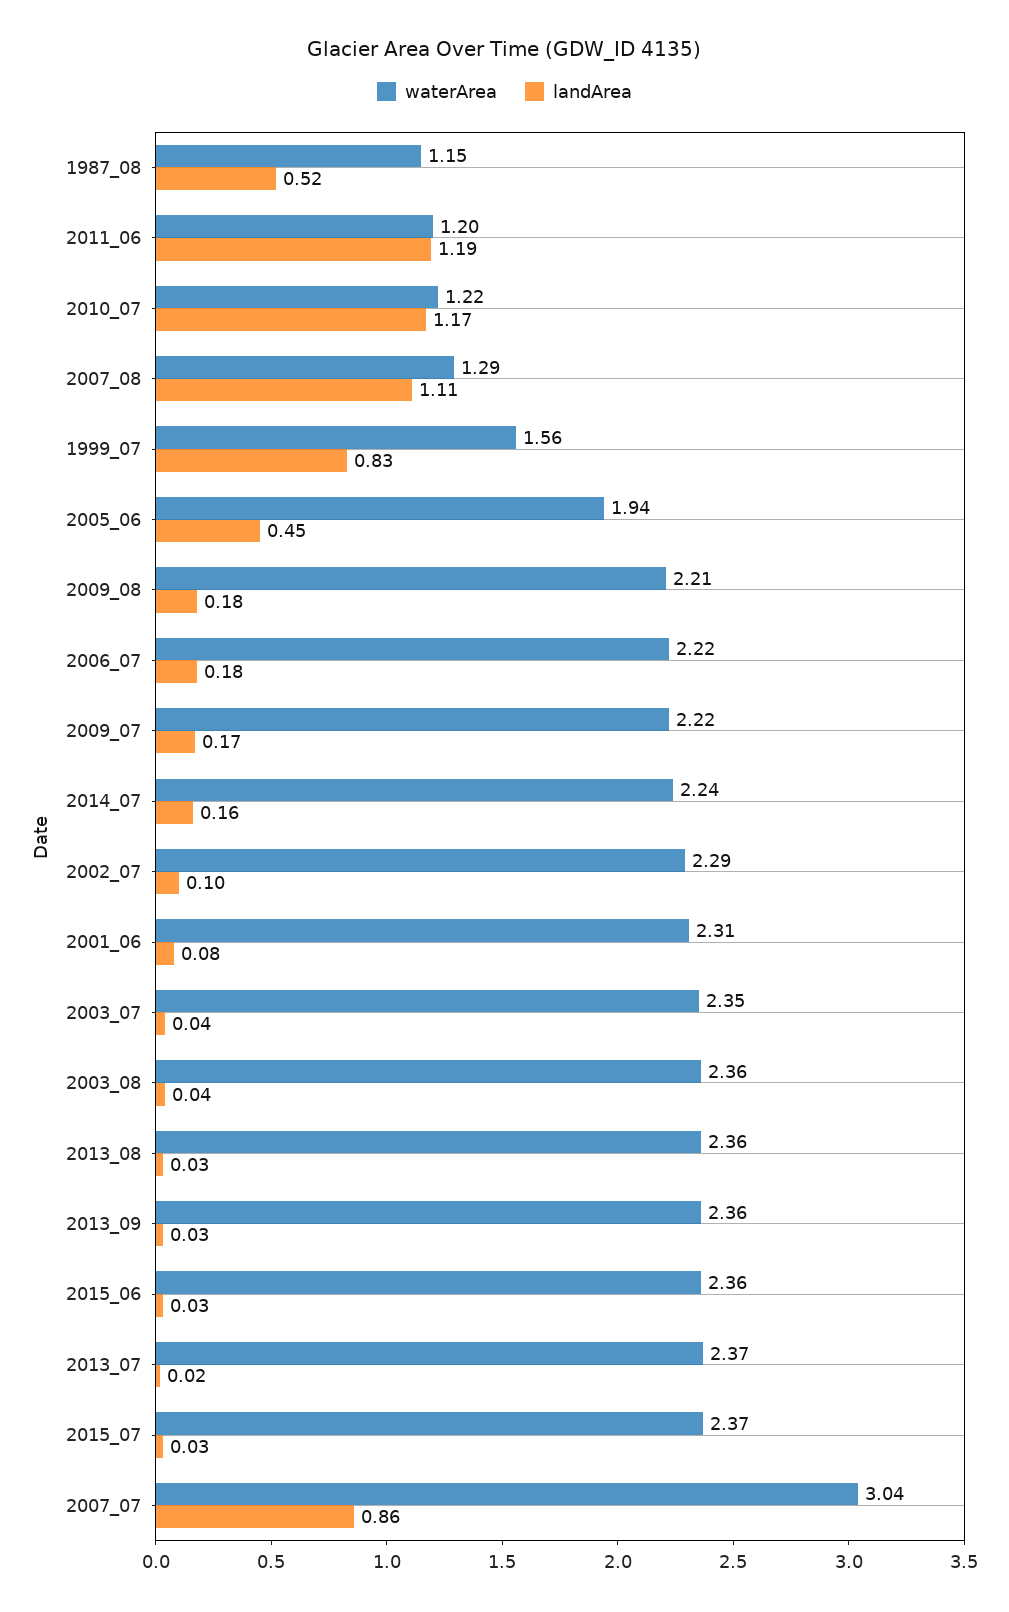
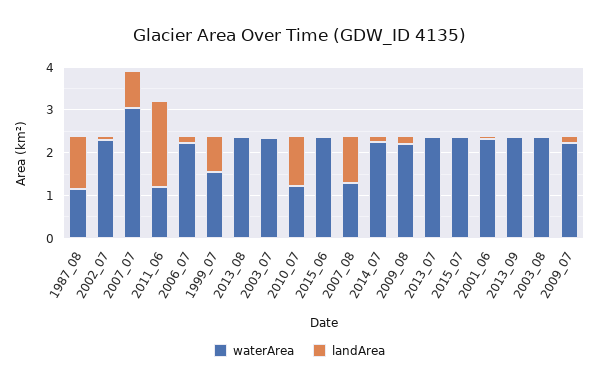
landArea, 1987_08: 0.52 -> 1.2
landArea, 2011_06: 1.19 -> 2
waterArea, 2005_06: 1.94 -> none
landArea, 2005_06: 0.45 -> none

